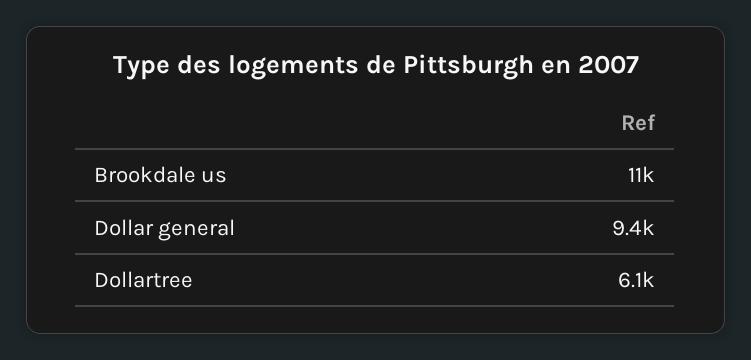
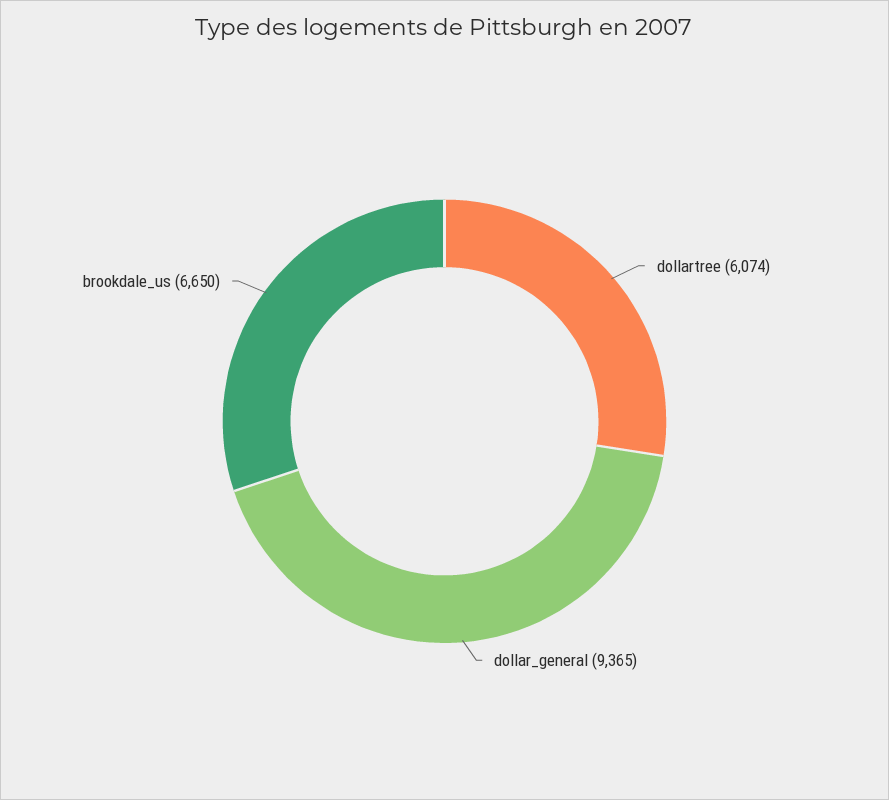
Brookdale us: 11000 -> 6650

